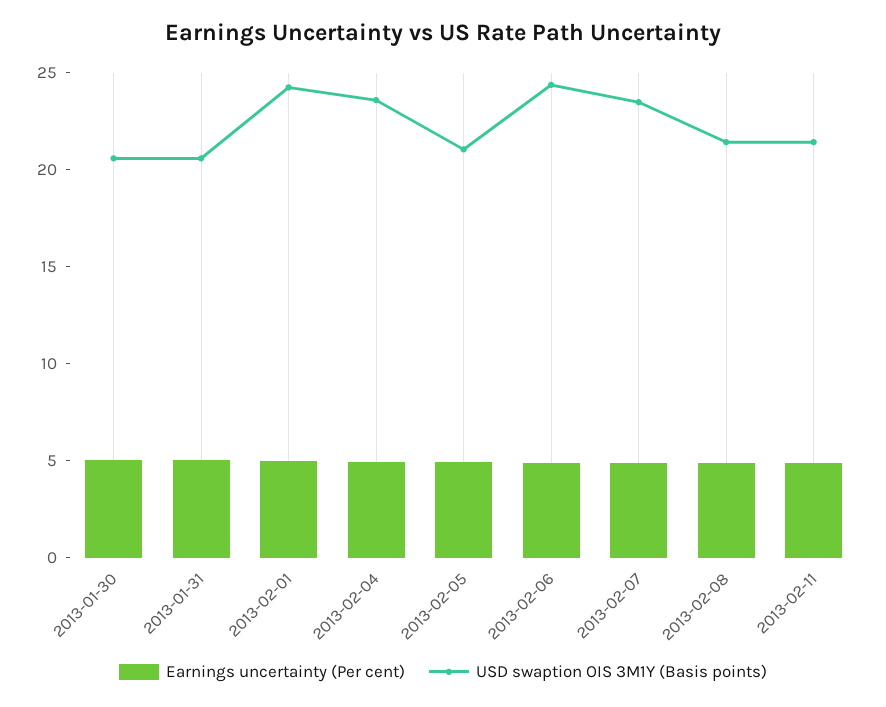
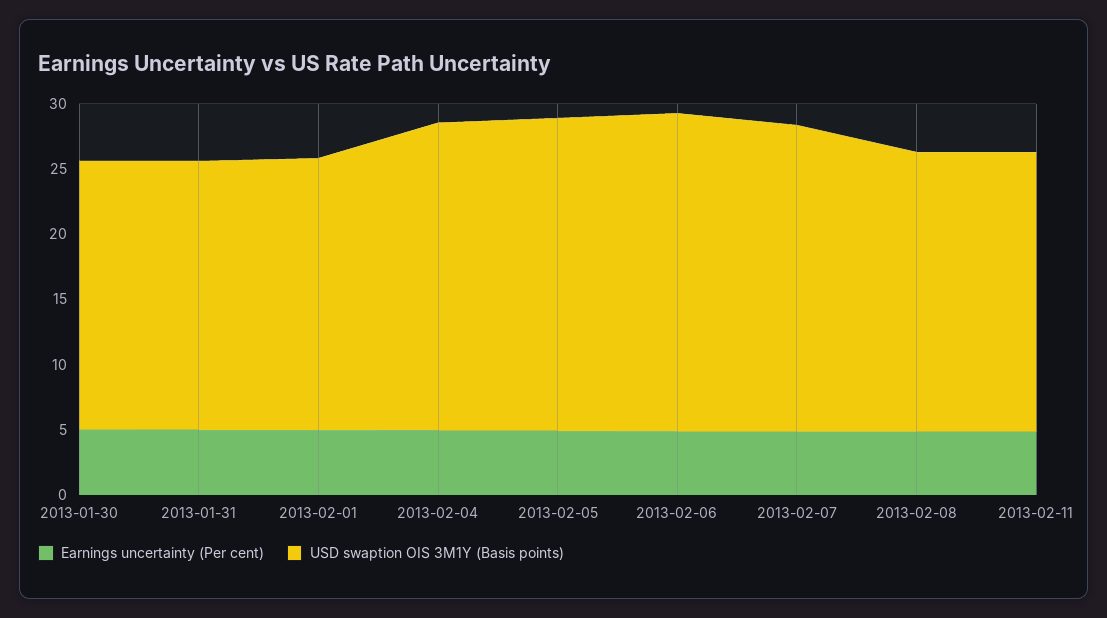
USD swaption OIS 3M1Y (Basis points), 2013-02-01: 24 -> 21
USD swaption OIS 3M1Y (Basis points), 2013-02-05: 21 -> 24

